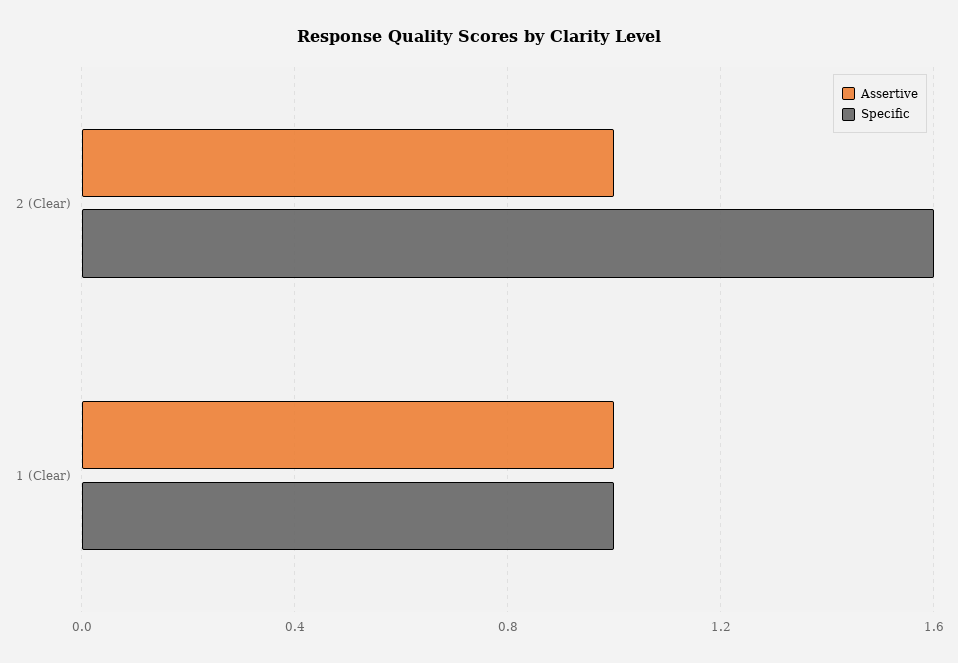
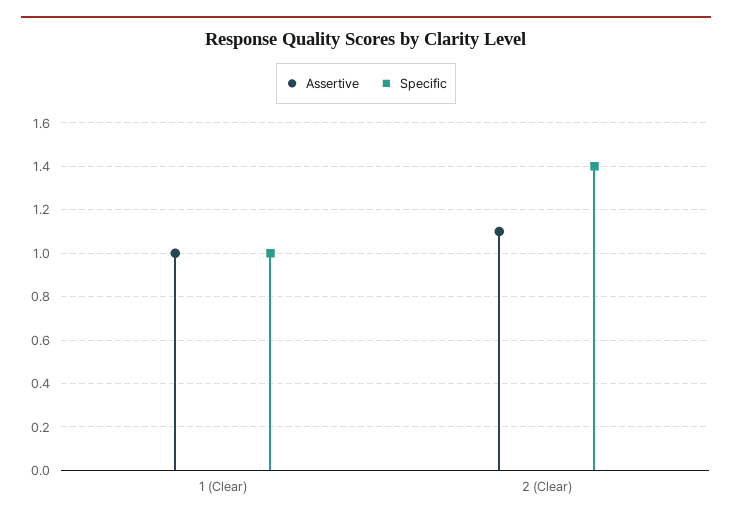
Assertive, 2 (Clear): 1 -> 1.1
Specific, 2 (Clear): 1.6 -> 1.4

